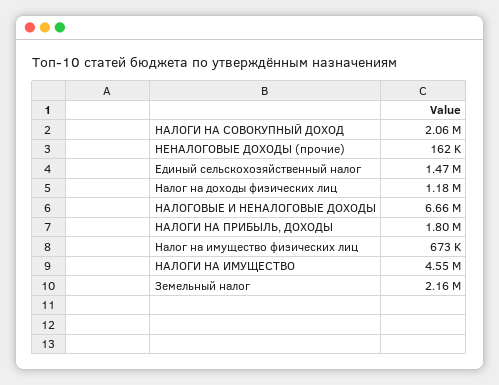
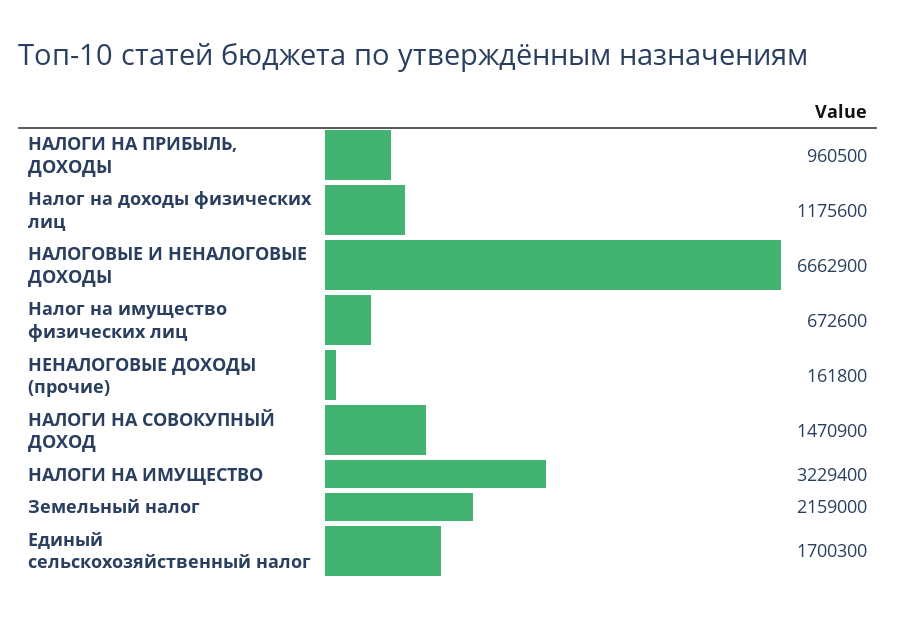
НАЛОГИ НА СОВОКУПНЫЙ ДОХОД: 2060000 -> 1470900
Единый сельскохозяйственный налог: 1470000 -> 1700300
НАЛОГИ НА ПРИБЫЛЬ, ДОХОДЫ: 1800000 -> 960500
НАЛОГИ НА ИМУЩЕСТВО: 4550000 -> 3229400

